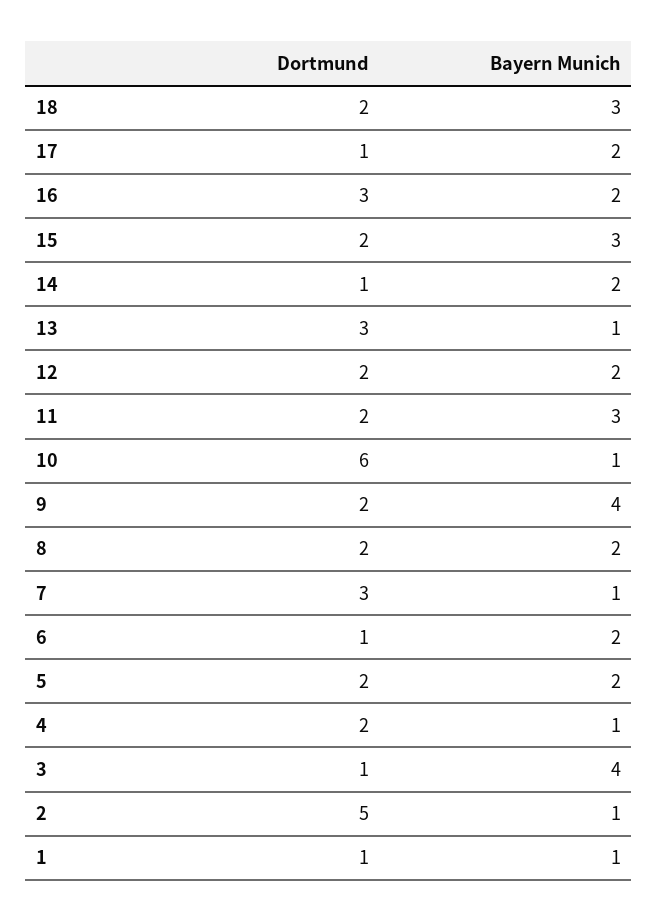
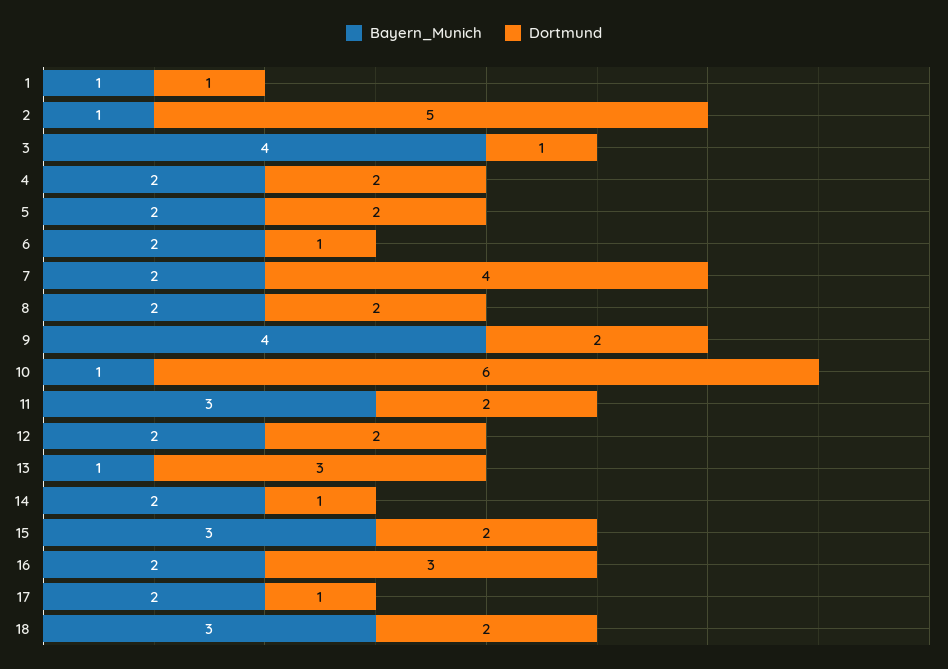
Dortmund, 7: 3 -> 4
Bayern Munich, 7: 1 -> 2
Bayern Munich, 4: 1 -> 2

